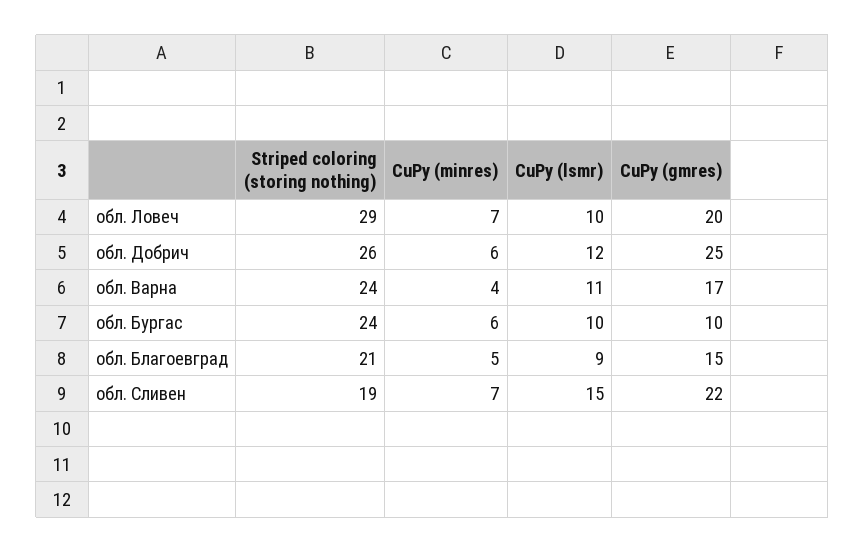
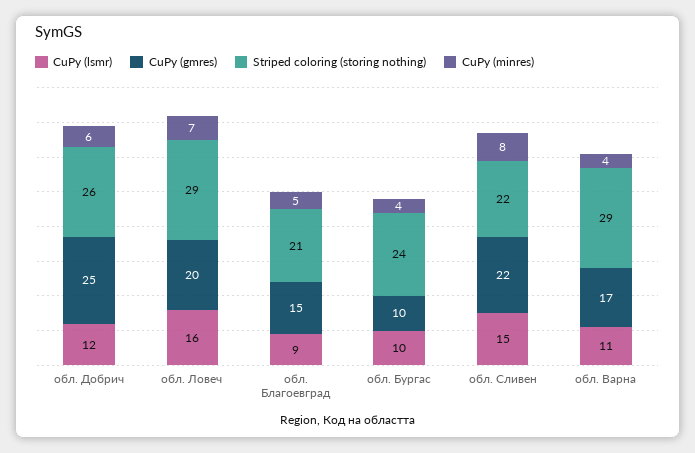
CuPy (lsmr), обл. Ловеч: 10 -> 16
Striped coloring (storing nothing), обл. Варна: 24 -> 29
CuPy (minres), обл. Бургас: 6 -> 4
Striped coloring (storing nothing), обл. Сливен: 19 -> 22
CuPy (minres), обл. Сливен: 7 -> 8

